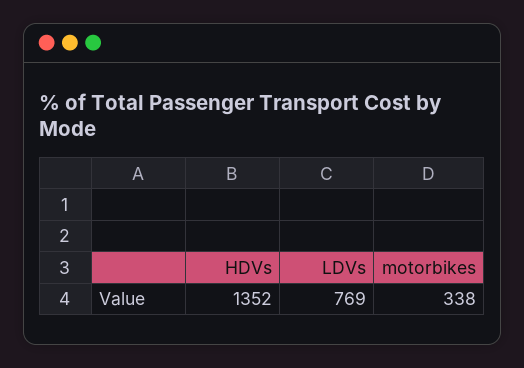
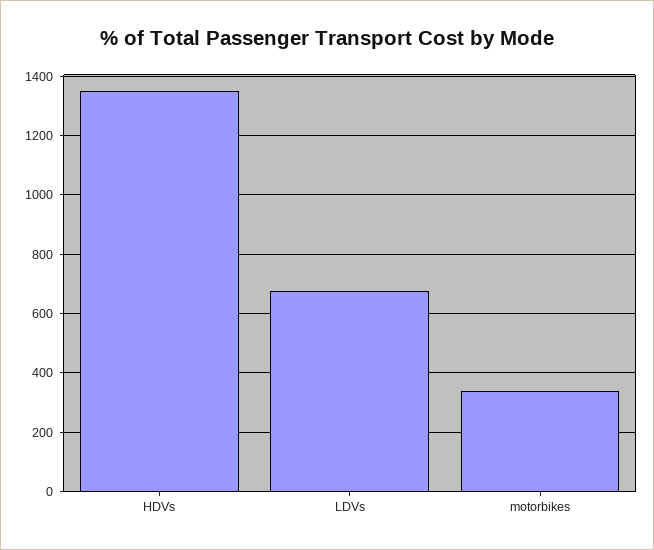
LDVs: 769 -> 675

